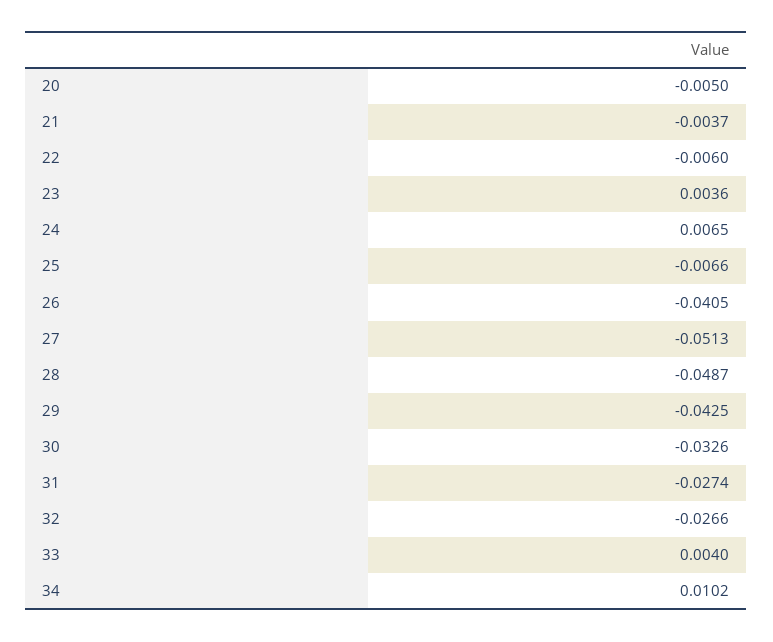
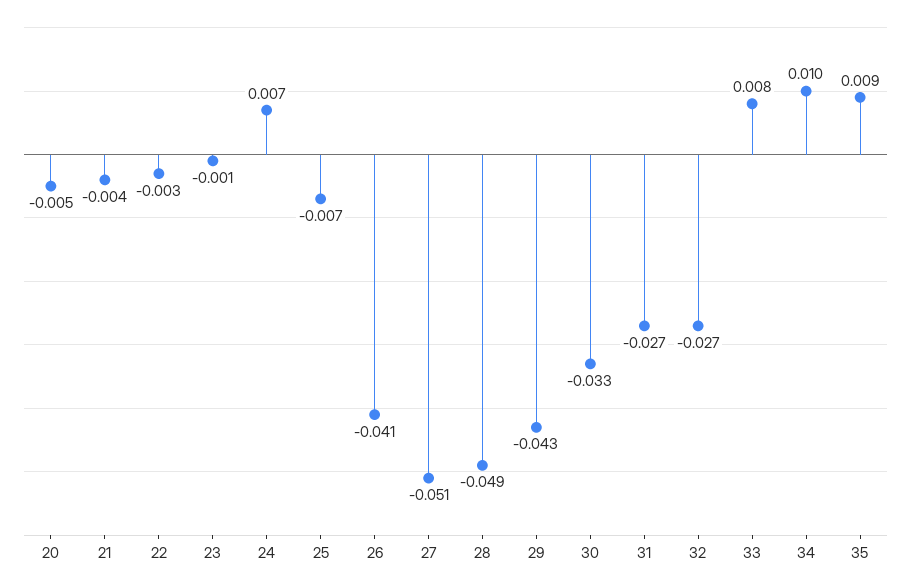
22: -0.006 -> -0.003
23: 0.0036 -> -0.001
33: 0.004 -> 0.008
35: none -> 0.009

